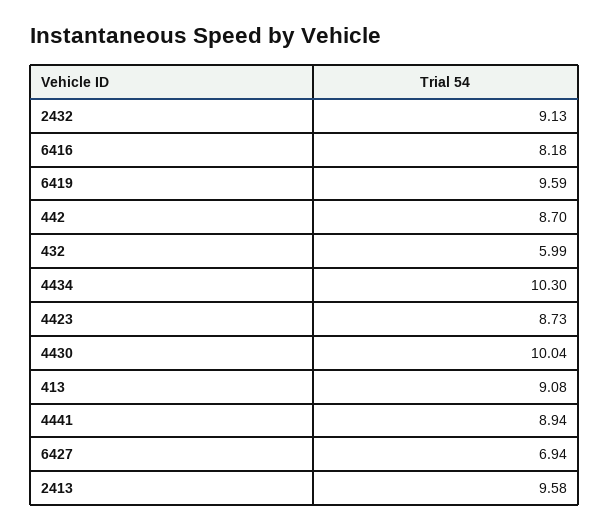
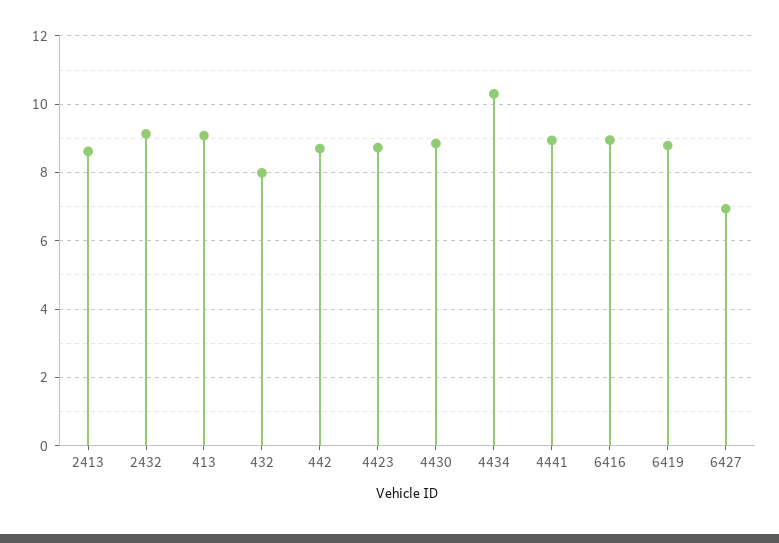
6416: 8.18 -> 9
6419: 9.59 -> 8.8
432: 5.99 -> 8
4430: 10.04 -> 8.8
2413: 9.58 -> 8.6

